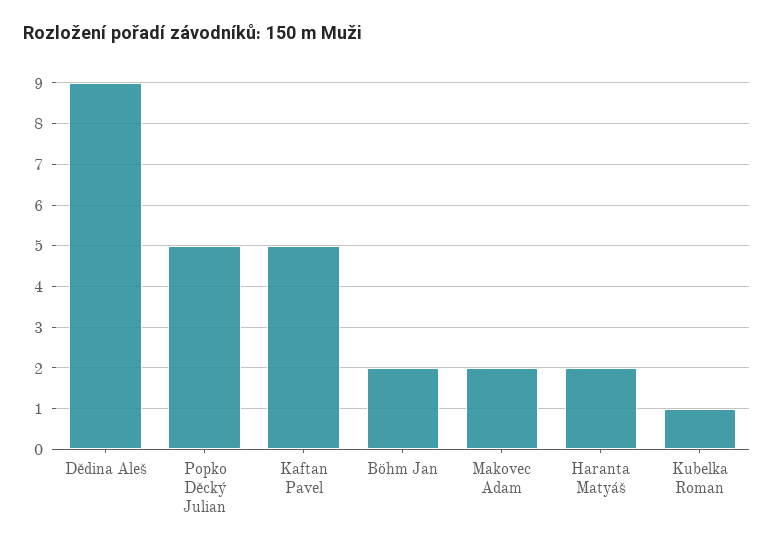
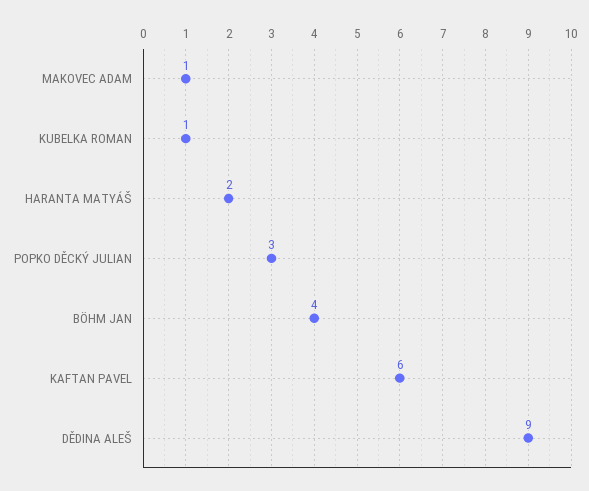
Popko Děcký Julian: 5 -> 3
Kaftan Pavel: 5 -> 6
Böhm Jan: 2 -> 4
Makovec Adam: 2 -> 1

